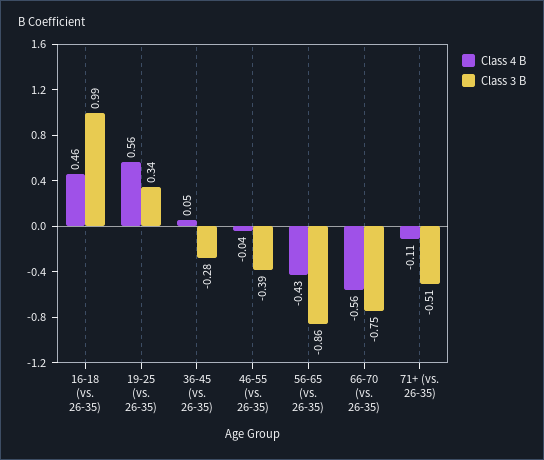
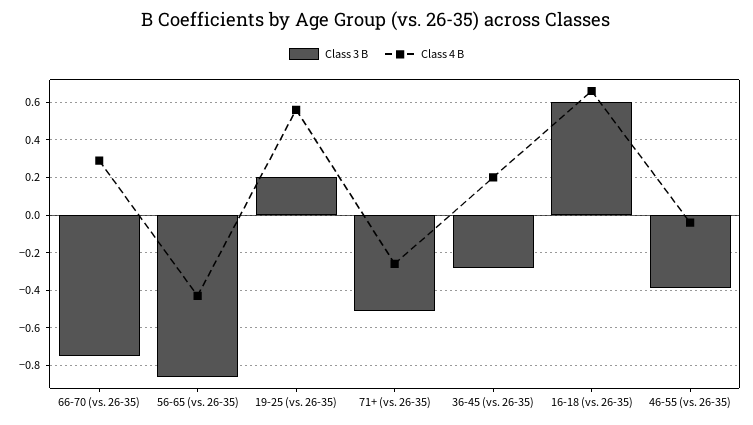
Class 4 B, 16-18 (vs. 26-35): 0.46 -> 0.65
Class 3 B, 16-18 (vs. 26-35): 0.99 -> 0.6
Class 3 B, 19-25 (vs. 26-35): 0.34 -> 0.2
Class 4 B, 36-45 (vs. 26-35): 0.05 -> 0.2
Class 4 B, 66-70 (vs. 26-35): -0.56 -> 0.3
Class 4 B, 71+ (vs. 26-35): -0.11 -> -0.25

